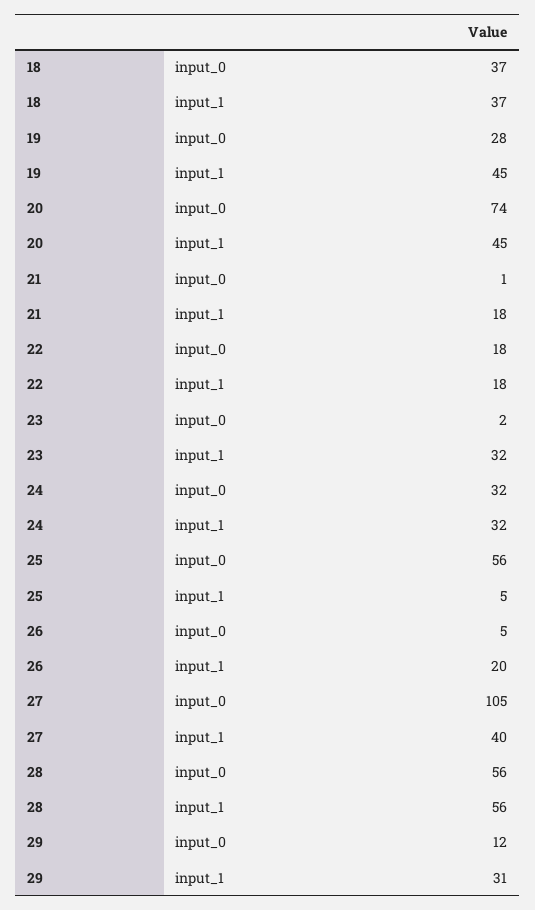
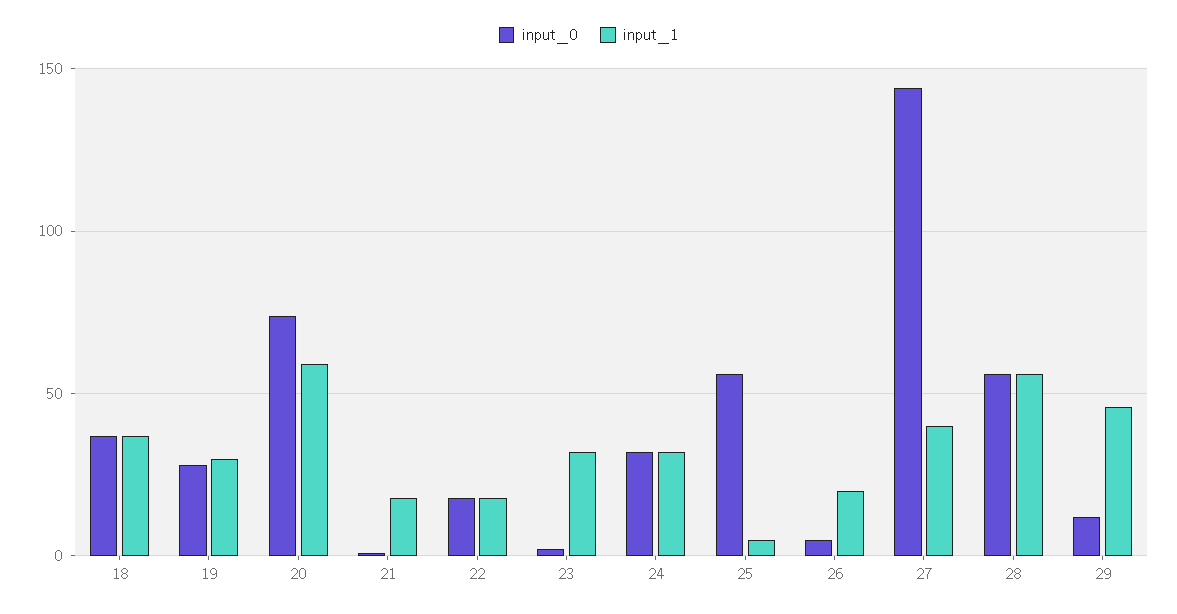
input_1, 19: 45 -> 30
input_1, 20: 45 -> 60
input_0, 27: 105 -> 145
input_1, 29: 31 -> 45

